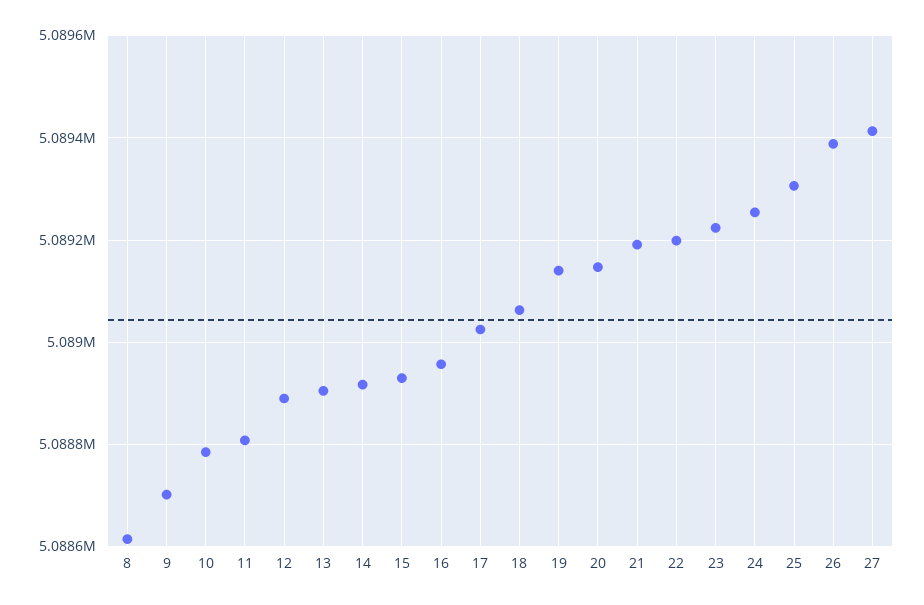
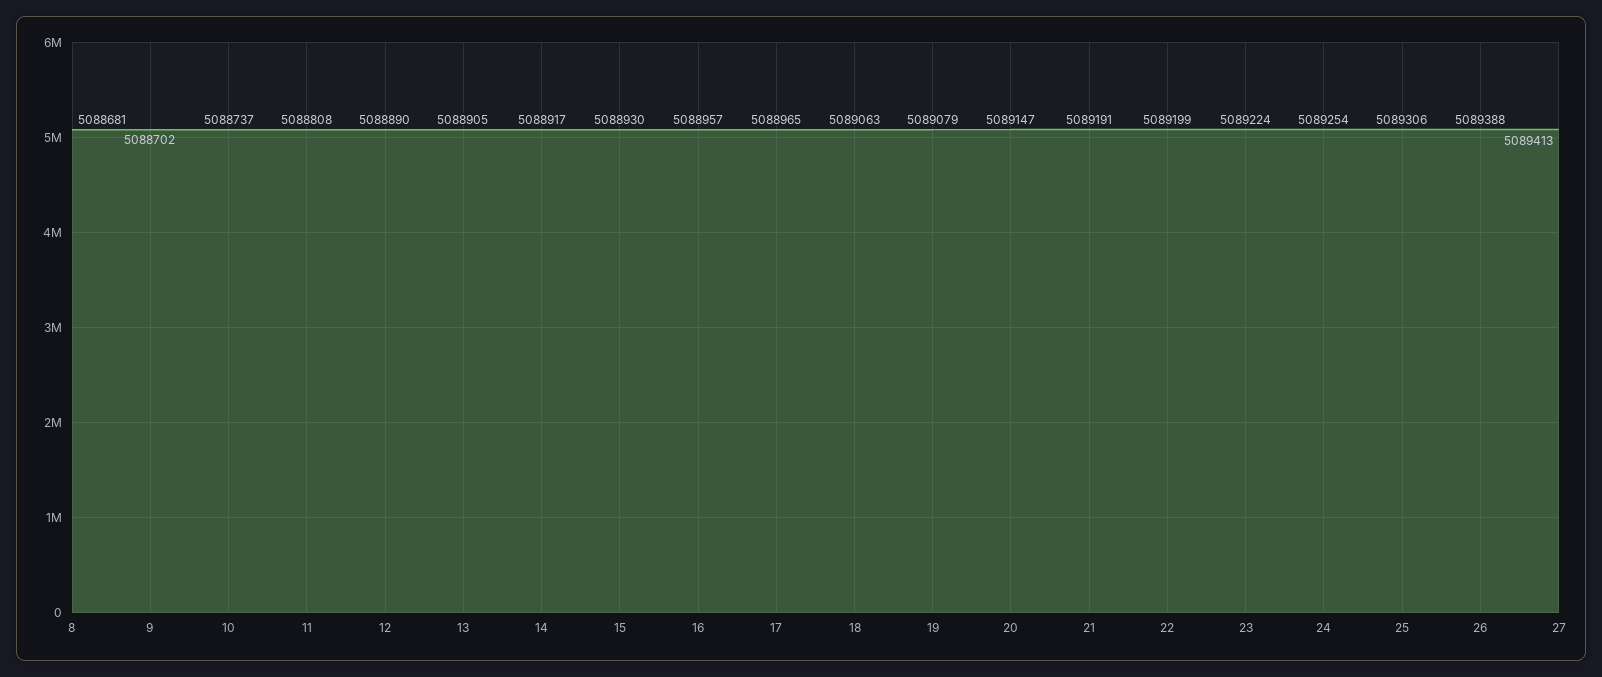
8: 5088620 -> 5088681
10: 5088780 -> 5088737
17: 5089020 -> 5088965
19: 5089140 -> 5089079

